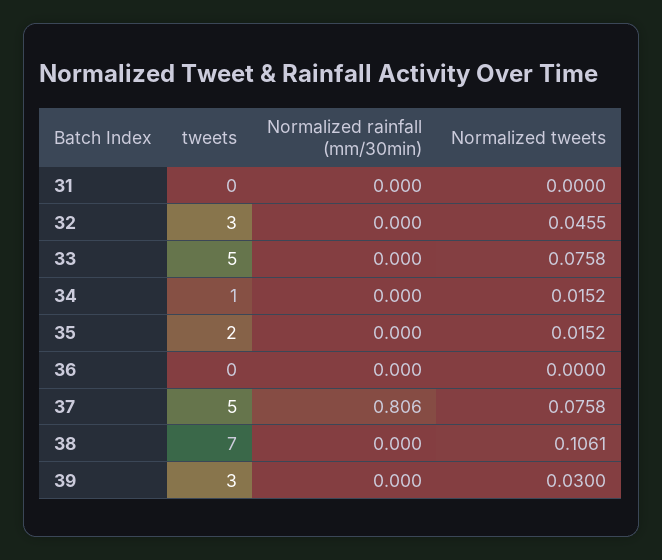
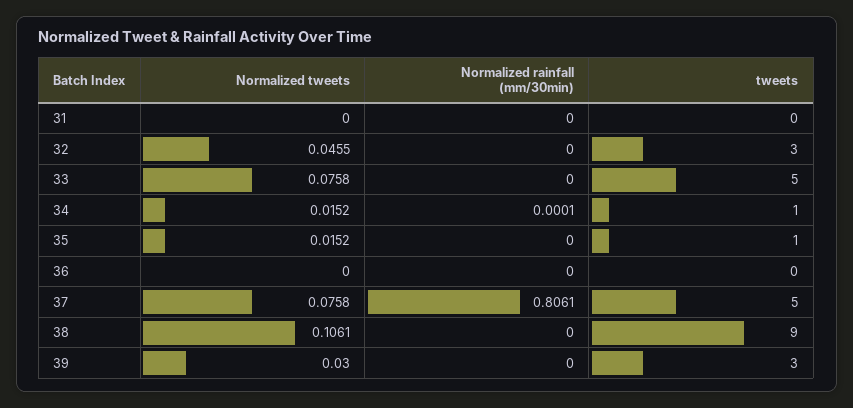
Normalized rainfall (mm/30min), 34: 0 -> 0.0001
tweets, 35: 2 -> 1
Normalized rainfall (mm/30min), 37: 0.806 -> 0.8061
tweets, 38: 7 -> 9

